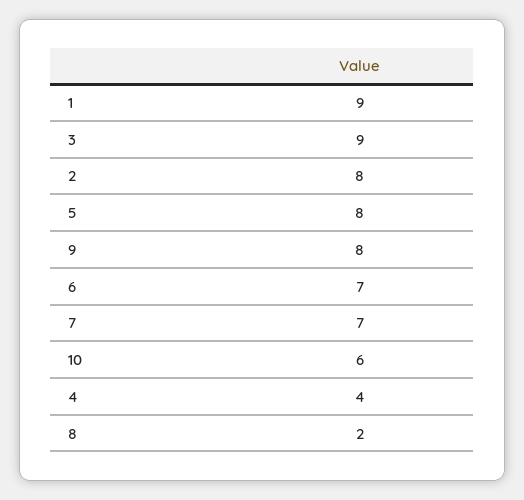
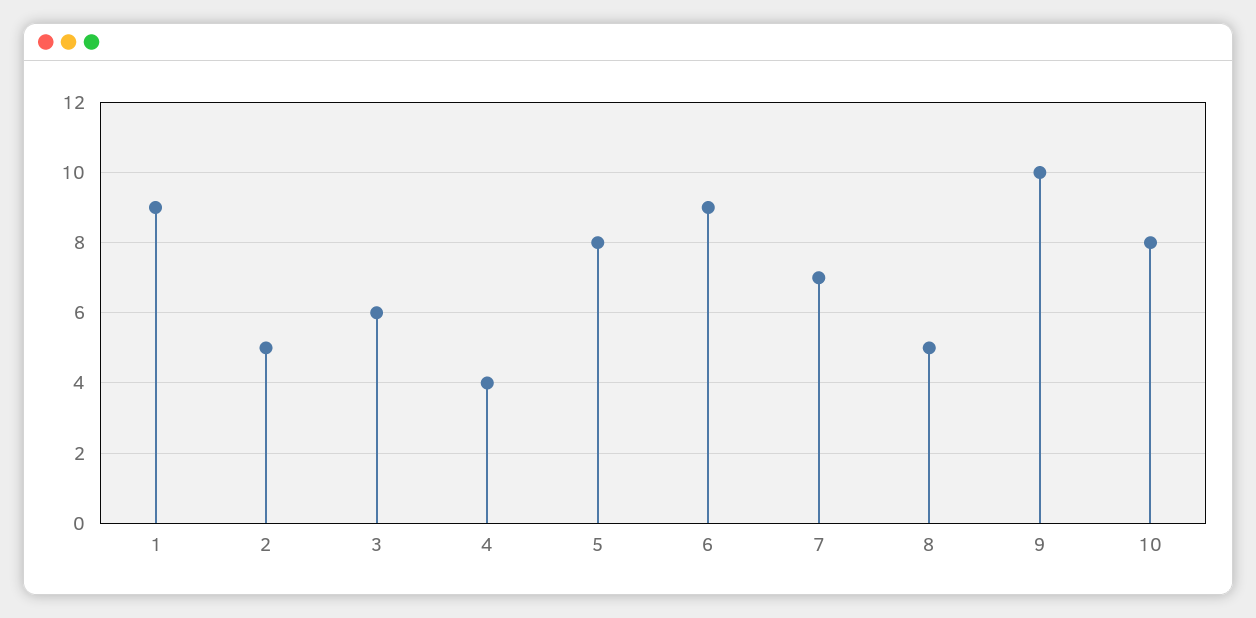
3: 9 -> 6
2: 8 -> 5
9: 8 -> 10
6: 7 -> 9
10: 6 -> 8
8: 2 -> 5

